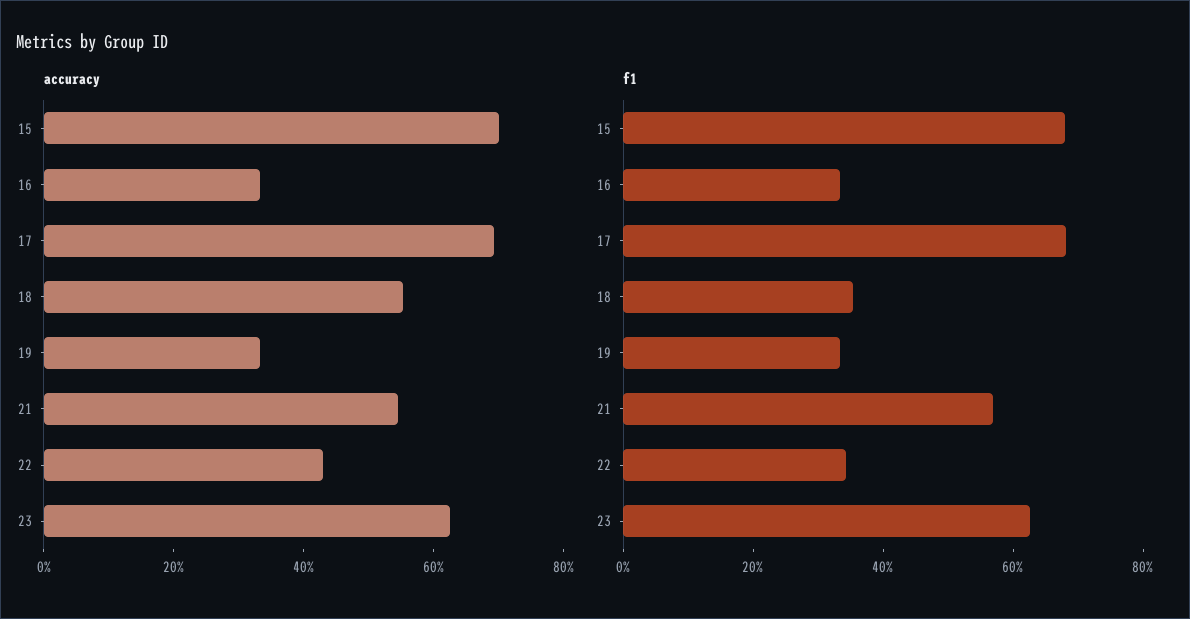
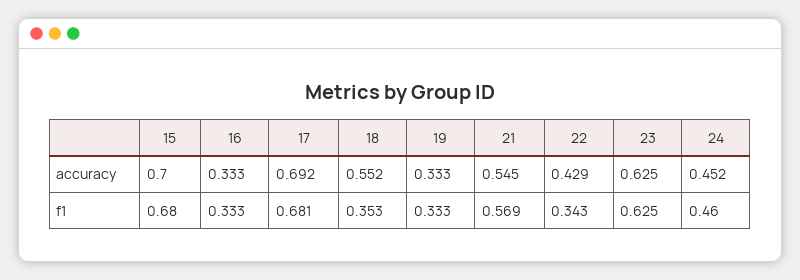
accuracy, 24: none -> 0.452
f1, 24: none -> 0.46

